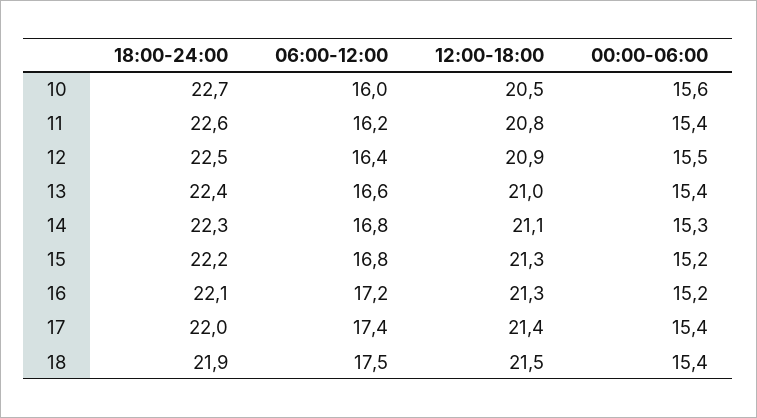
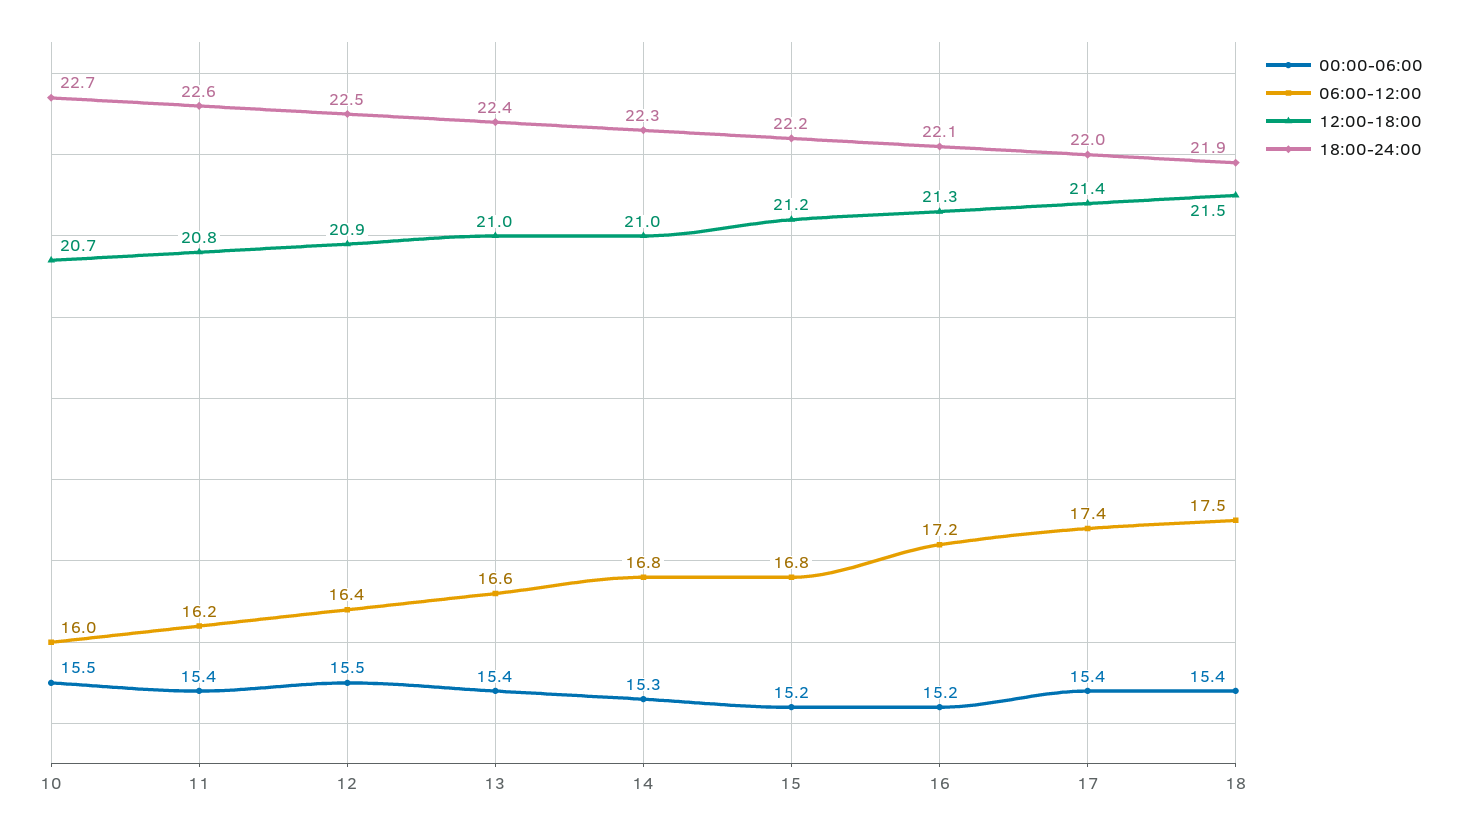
12:00-18:00, 10: 20.5 -> 20.7
00:00-06:00, 10: 15.6 -> 15.5
12:00-18:00, 14: 21.1 -> 21
12:00-18:00, 15: 21.3 -> 21.2

